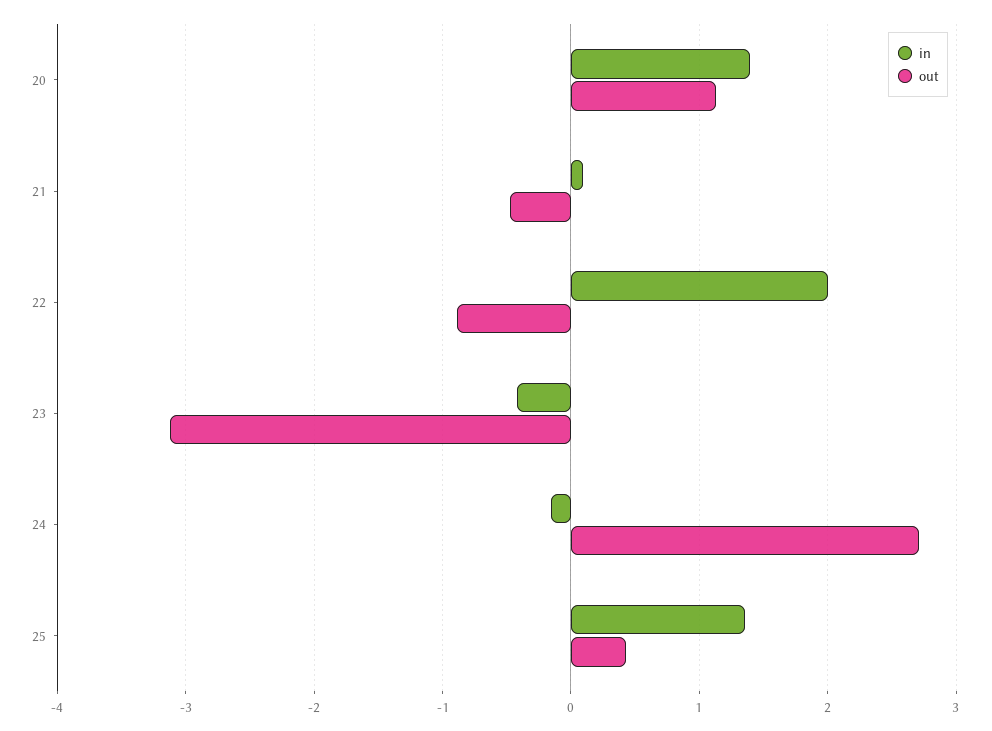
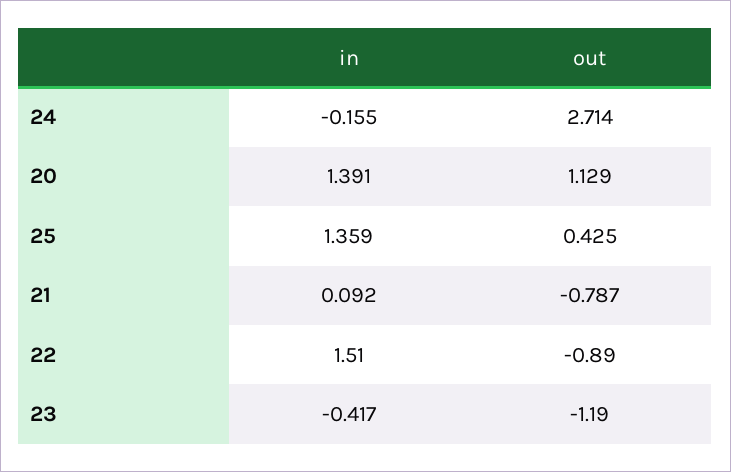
out, 21: -0.5 -> -0.787
in, 22: 2 -> 1.51
out, 23: -3.1 -> -1.19

